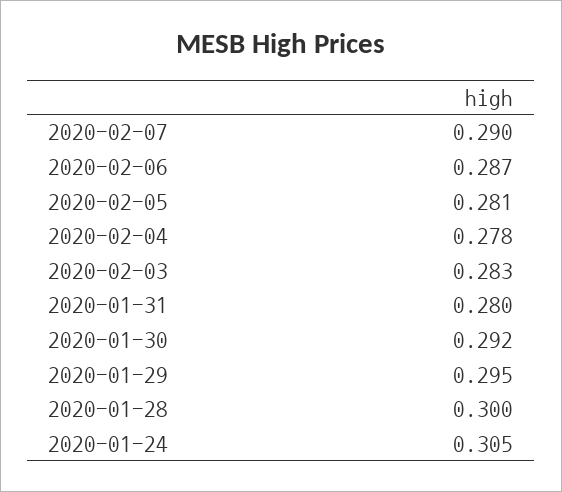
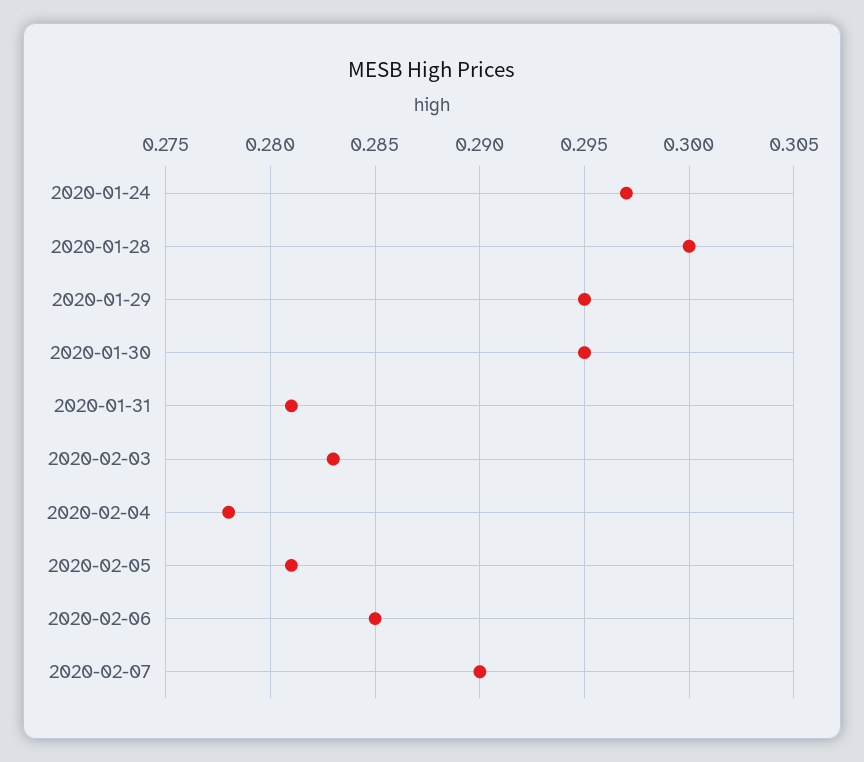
2020-02-06: 0.287 -> 0.285
2020-01-31: 0.28 -> 0.281
2020-01-30: 0.292 -> 0.295
2020-01-24: 0.305 -> 0.297

